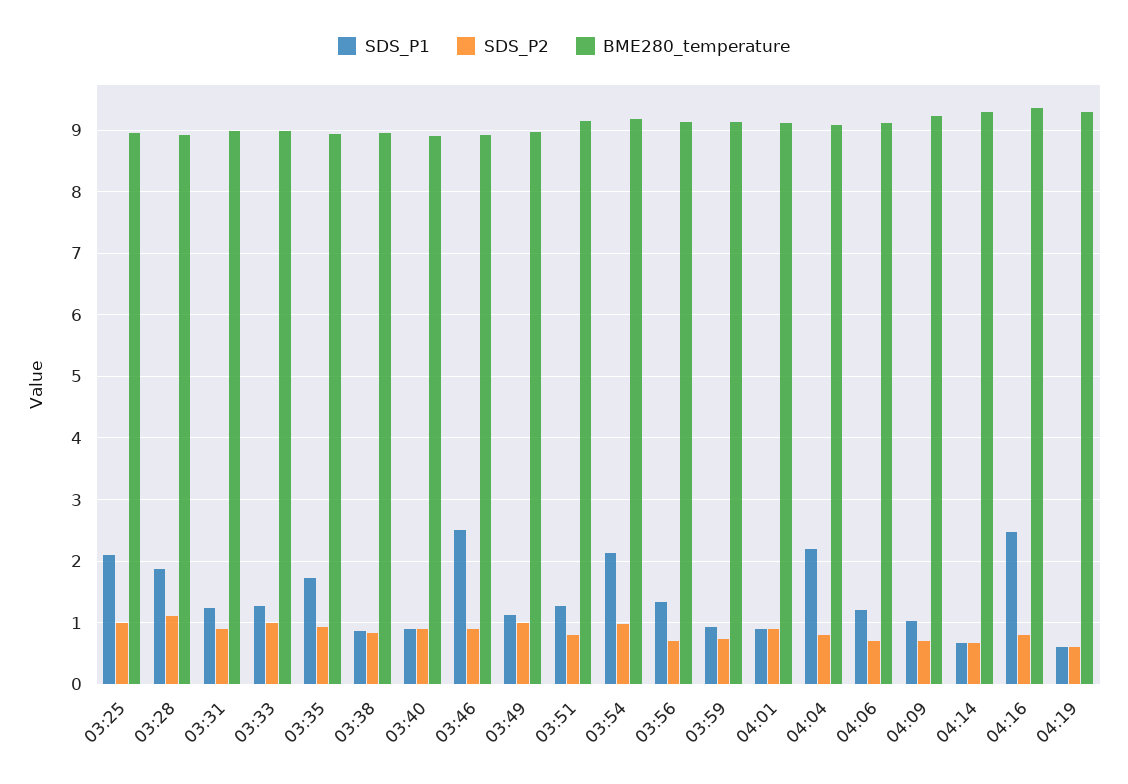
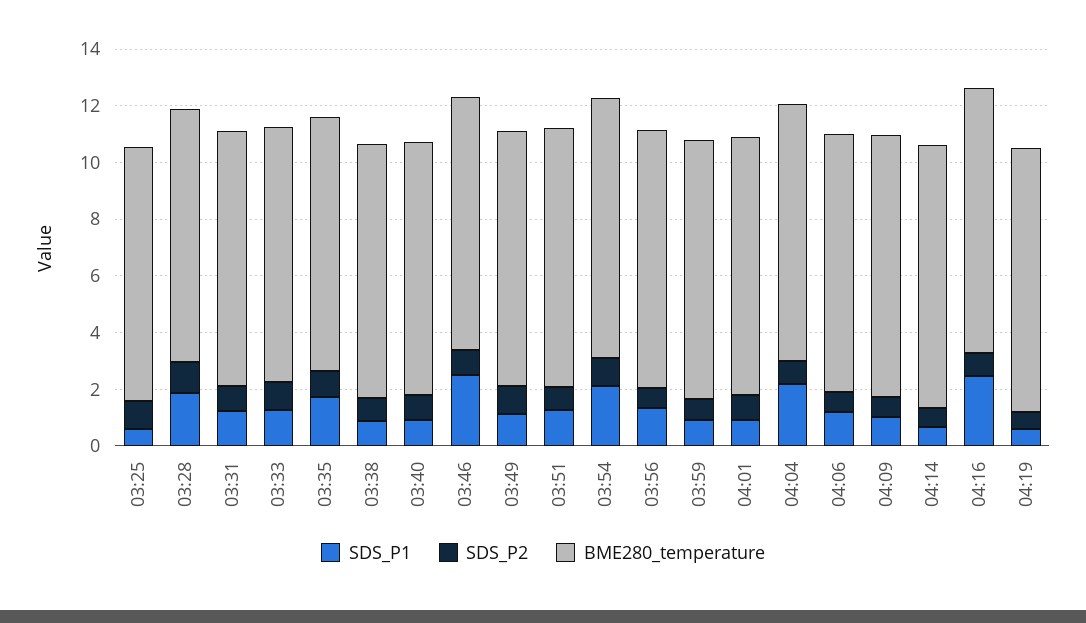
SDS_P1, 03:25: 2.1 -> 0.5

